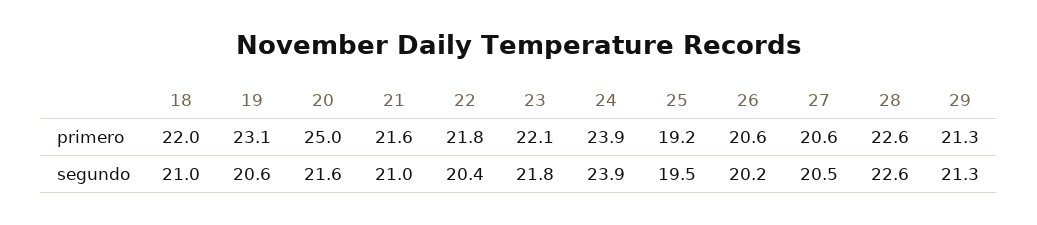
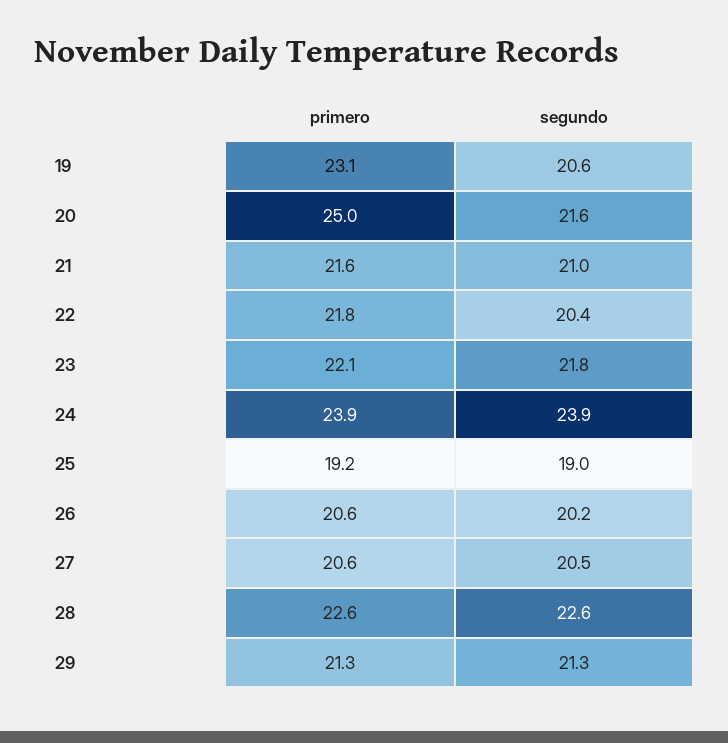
18, primero: 22 -> none
18, segundo: 21 -> none
25, segundo: 19.5 -> 19

